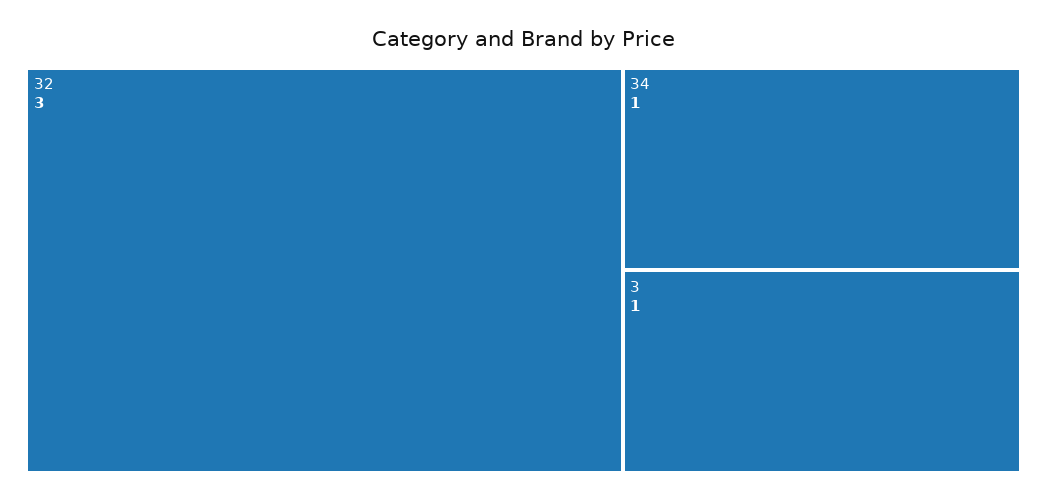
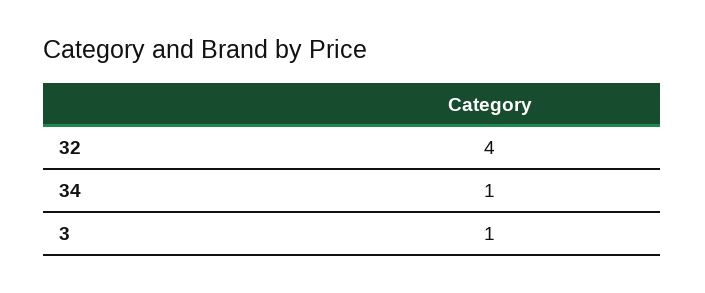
32: 3 -> 4

